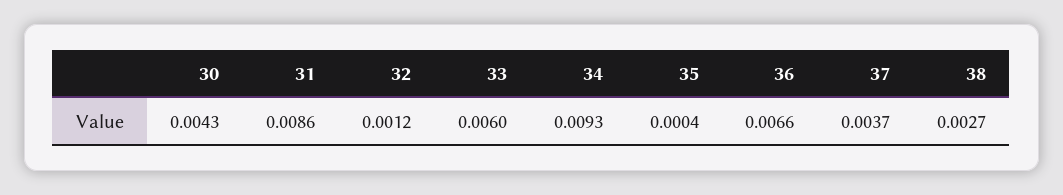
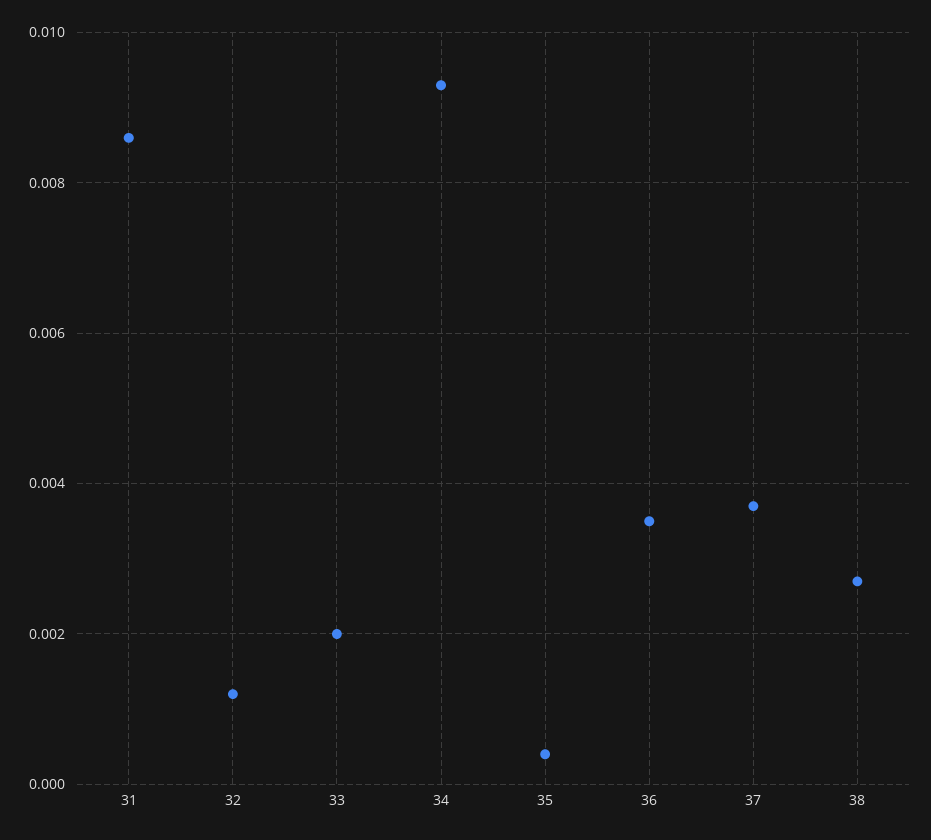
30: 0.0043 -> none
33: 0.006 -> 0.002
36: 0.0066 -> 0.0035

